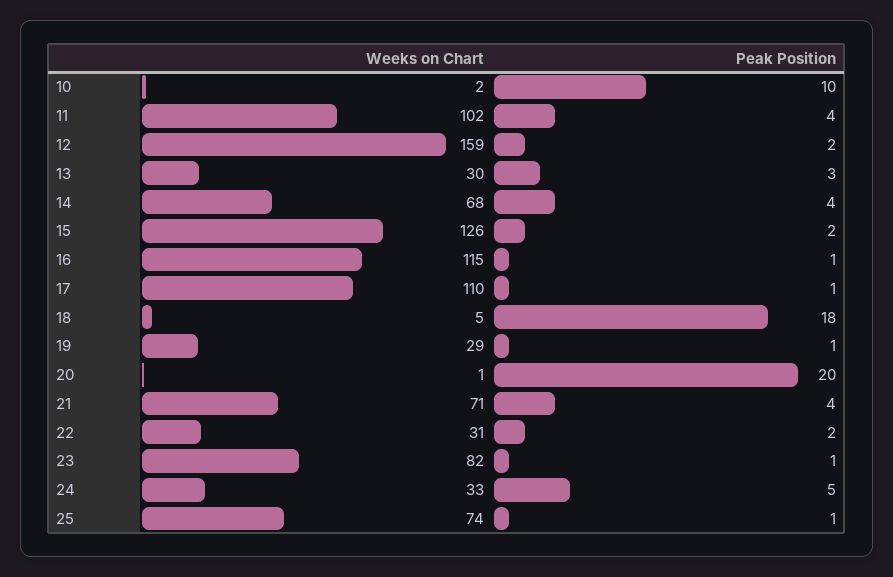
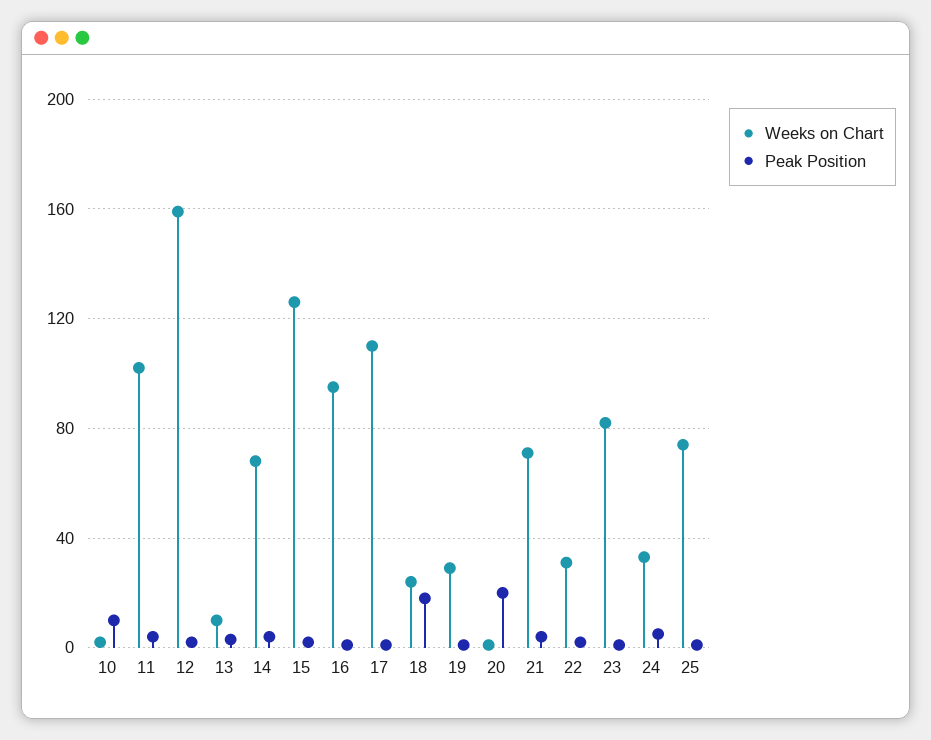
Weeks on Chart, 13: 30 -> 10
Weeks on Chart, 16: 115 -> 95
Weeks on Chart, 18: 5 -> 25

